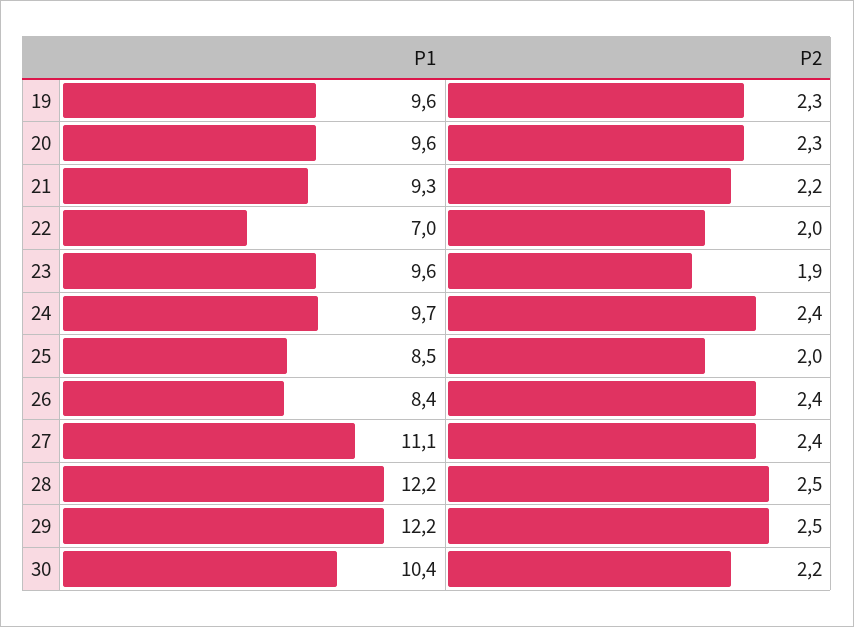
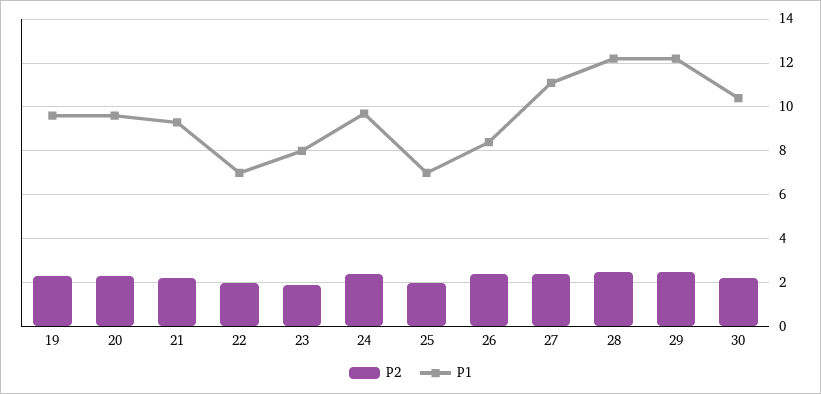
P1, 23: 9.6 -> 8
P1, 25: 8.5 -> 7

